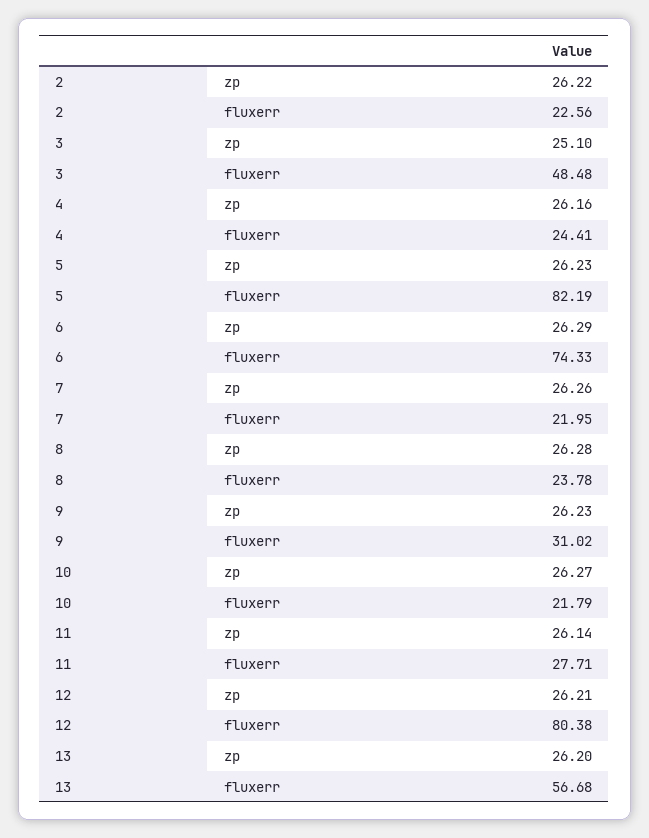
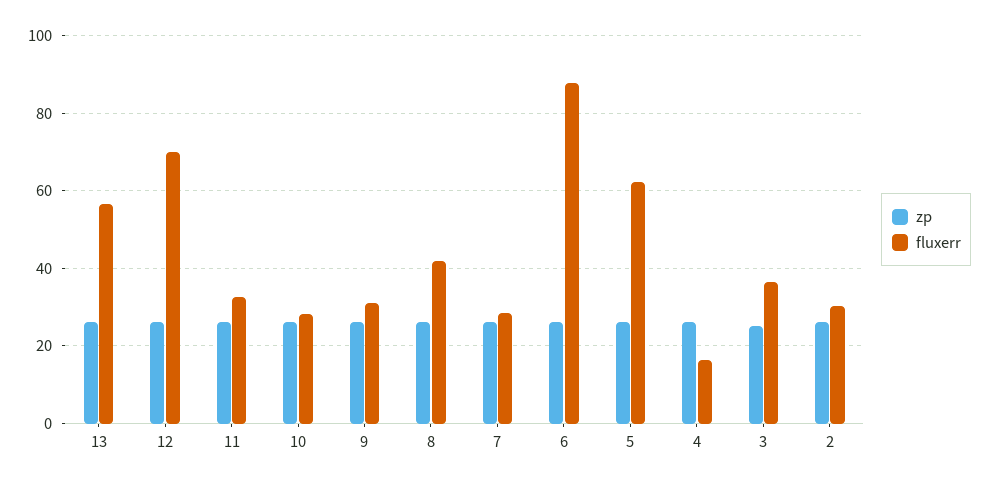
fluxerr, 2: 22.56 -> 30
fluxerr, 3: 48.48 -> 36
fluxerr, 4: 24.41 -> 16
fluxerr, 5: 82.19 -> 62
fluxerr, 6: 74.33 -> 88
fluxerr, 7: 21.95 -> 28
fluxerr, 8: 23.78 -> 42
fluxerr, 10: 21.79 -> 28
fluxerr, 11: 27.71 -> 32
fluxerr, 12: 80.38 -> 70

